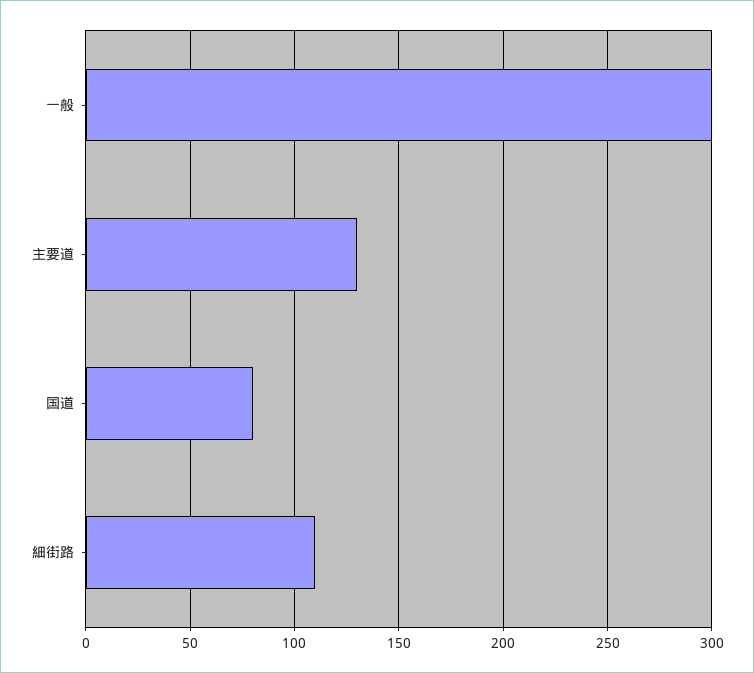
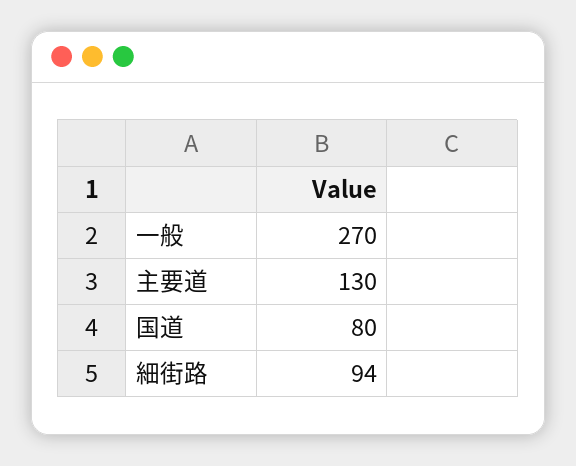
一般: 300 -> 270
細街路: 110 -> 94

